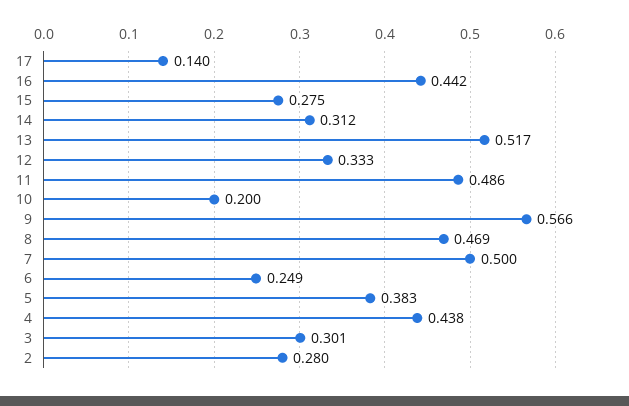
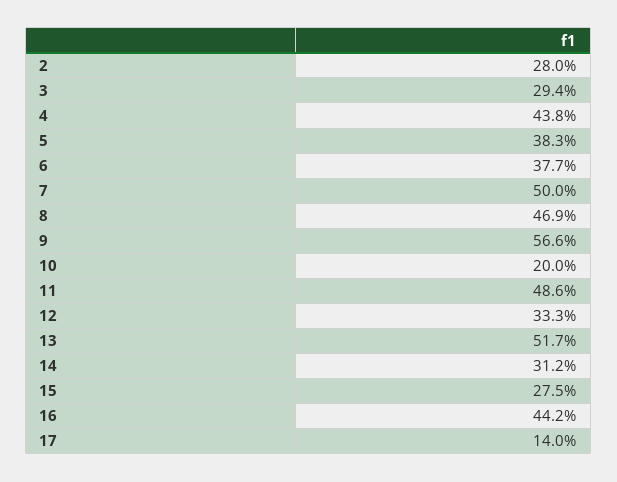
6: 0.249 -> 0.377
3: 0.301 -> 0.294

